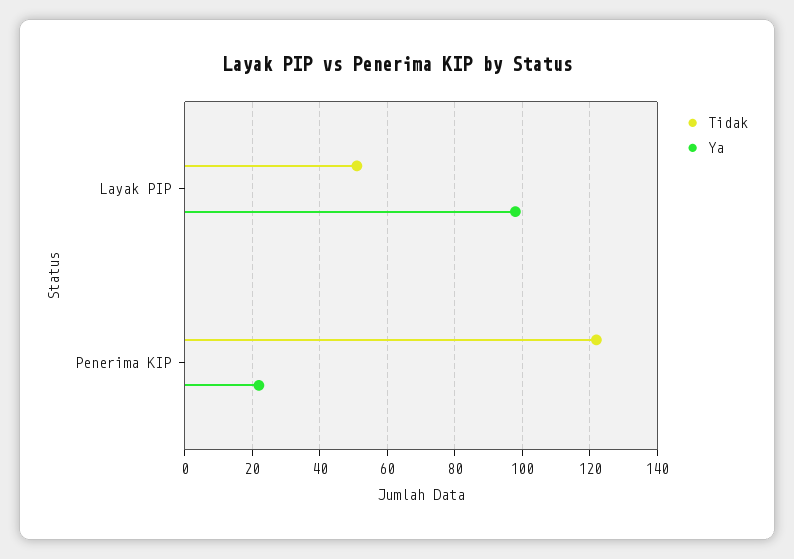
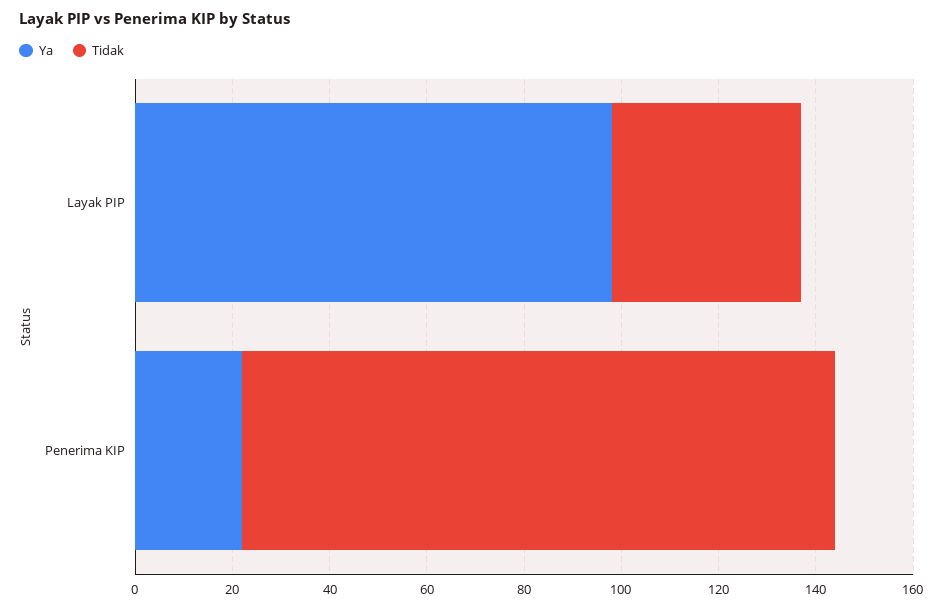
Tidak, Layak PIP: 50 -> 40

